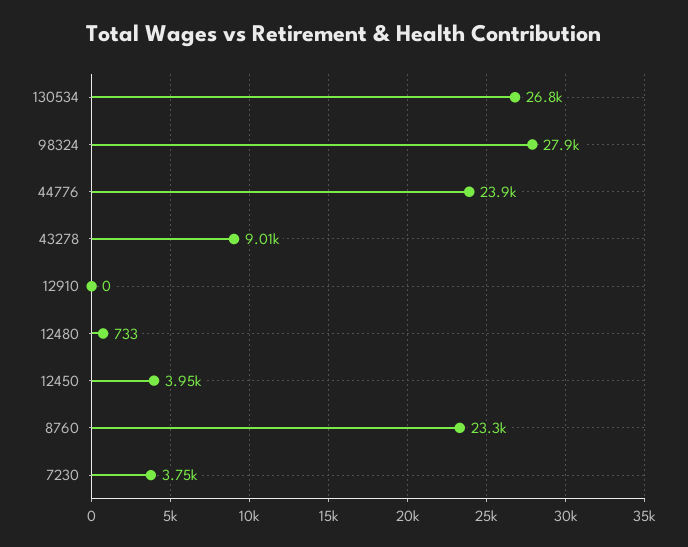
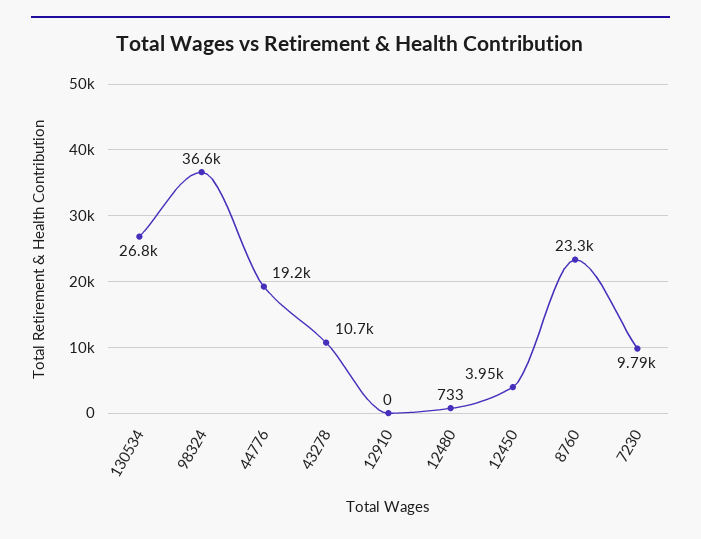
98324: 27900 -> 36600
44776: 23900 -> 19200
43278: 9010 -> 10700
7230: 3750 -> 9790

